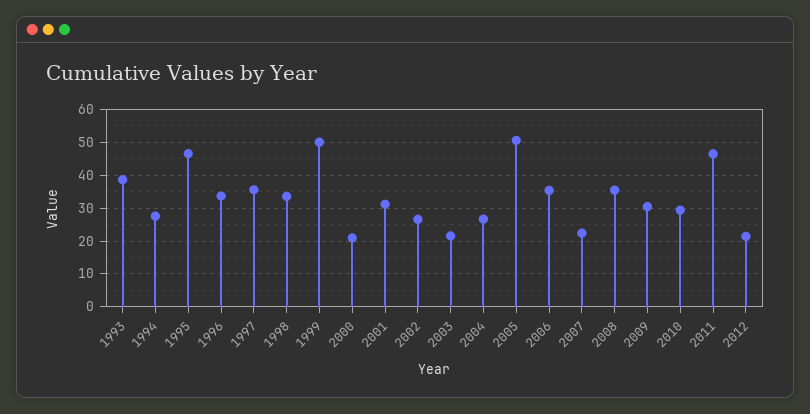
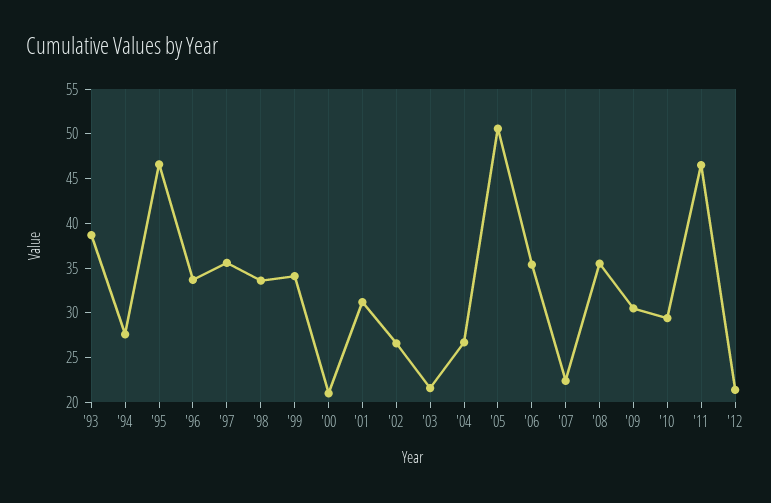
1999: 50 -> 34

